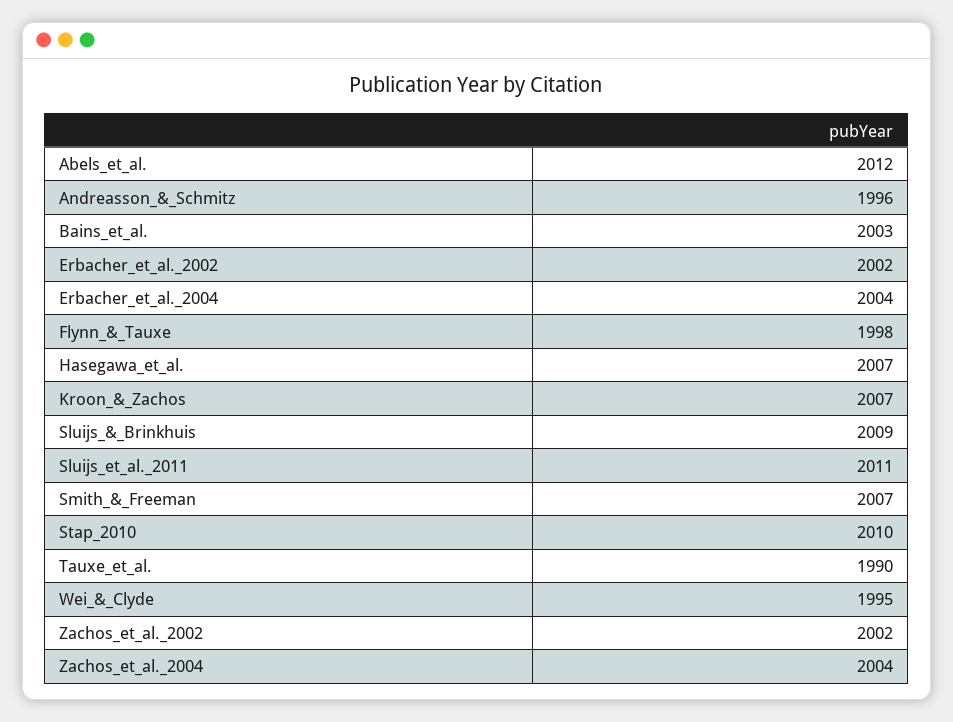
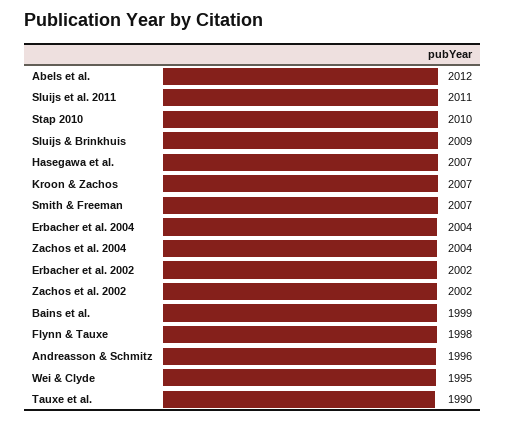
Bains_et_al.: 2003 -> 1999

